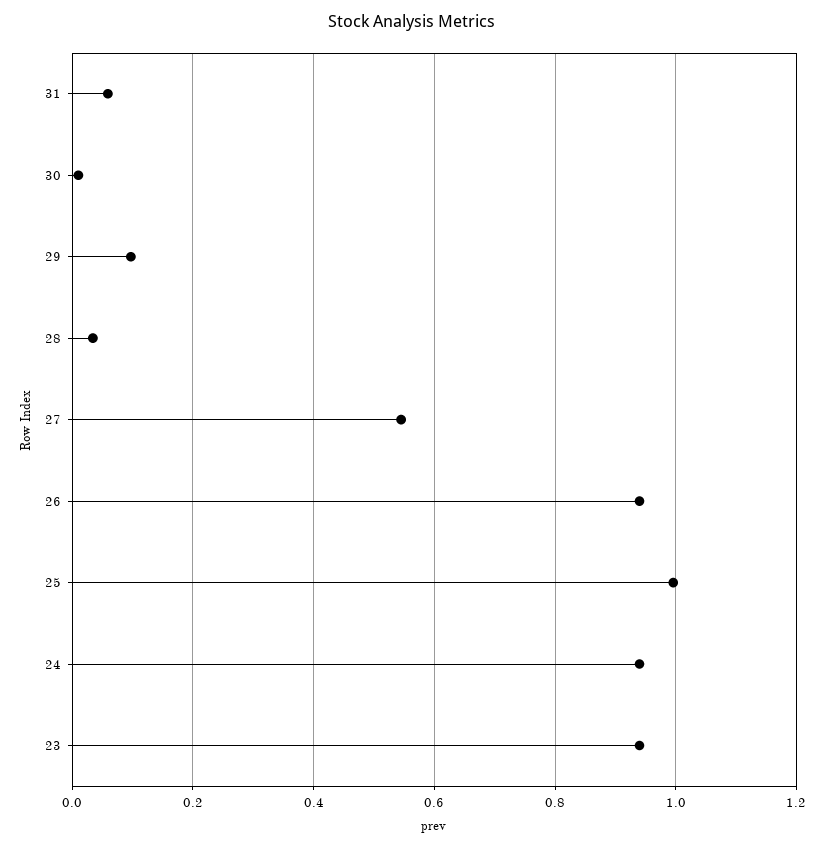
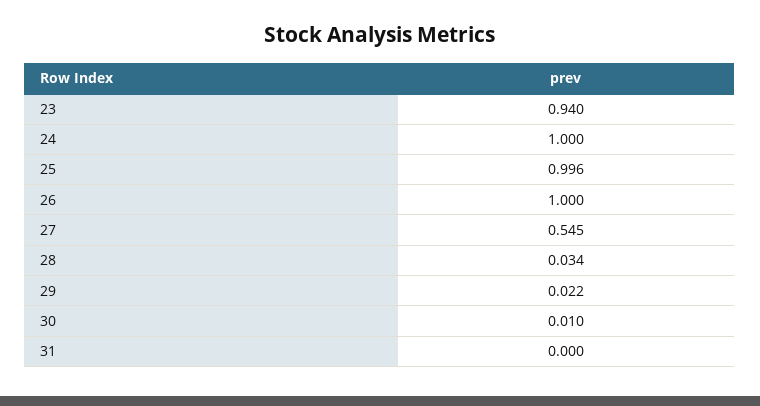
31: 0.06 -> 0
29: 0.1 -> 0.022
26: 0.94 -> 1
24: 0.94 -> 1

